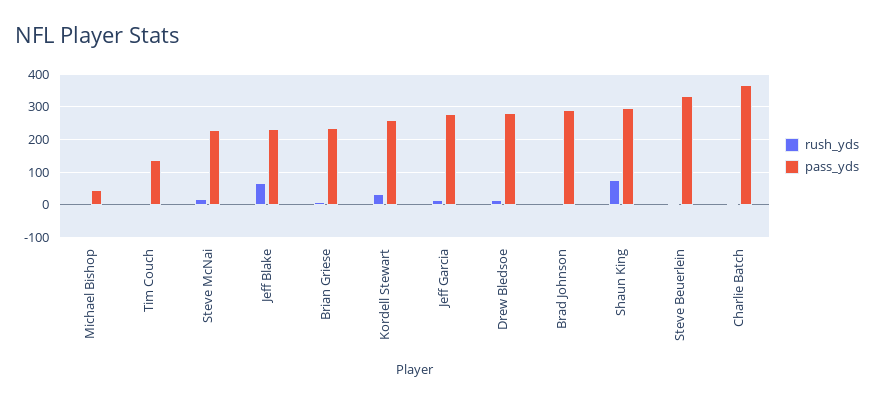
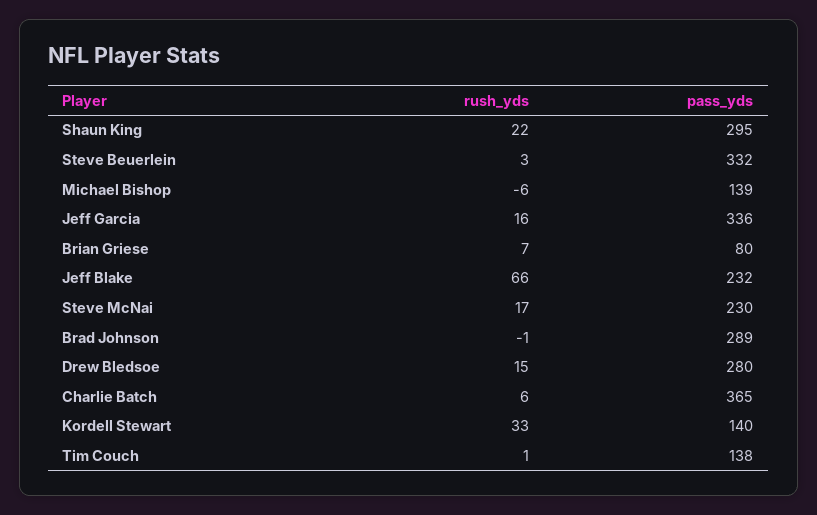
pass_yds, Michael Bishop: 40 -> 139
pass_yds, Brian Griese: 240 -> 80
pass_yds, Kordell Stewart: 260 -> 140
pass_yds, Jeff Garcia: 280 -> 336
rush_yds, Shaun King: 80 -> 22

